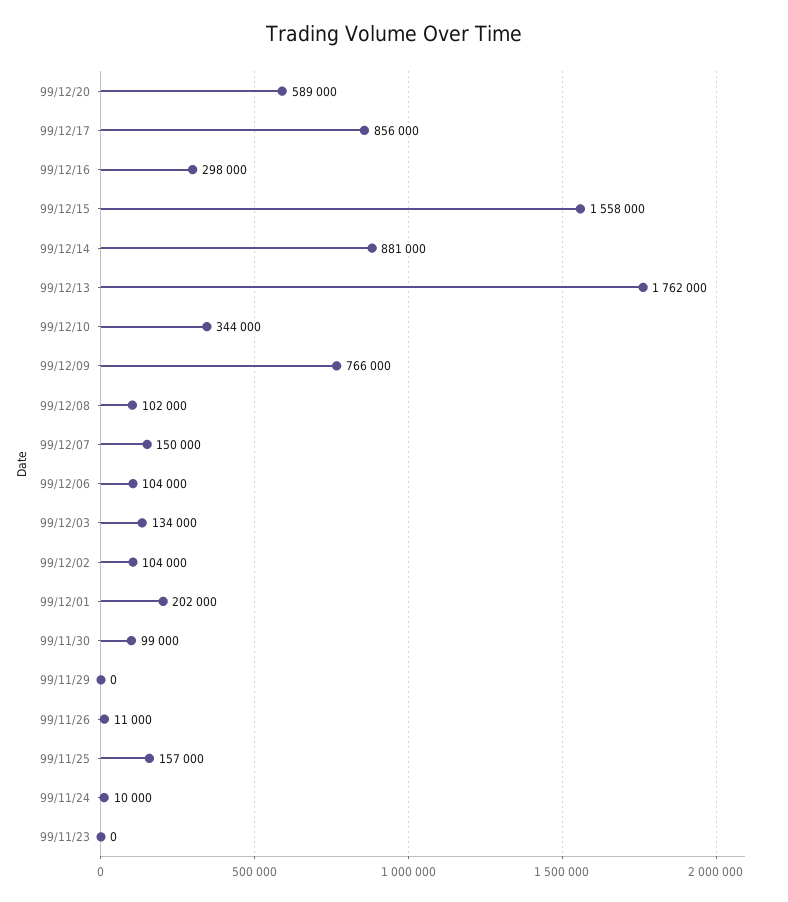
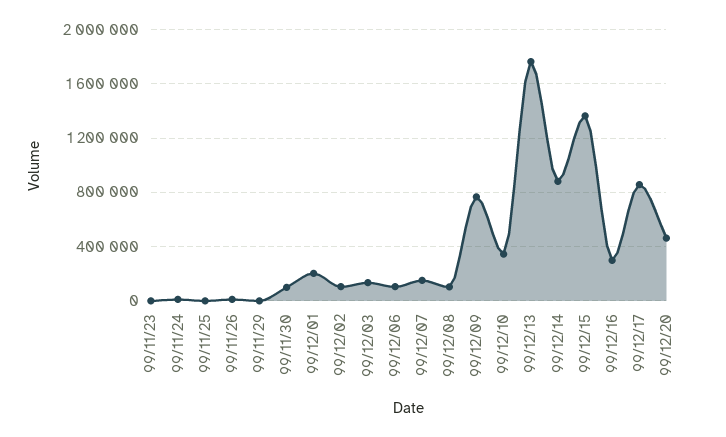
99/12/20: 589000 -> 450000
99/12/15: 1558000 -> 1350000
99/11/25: 157000 -> 0

